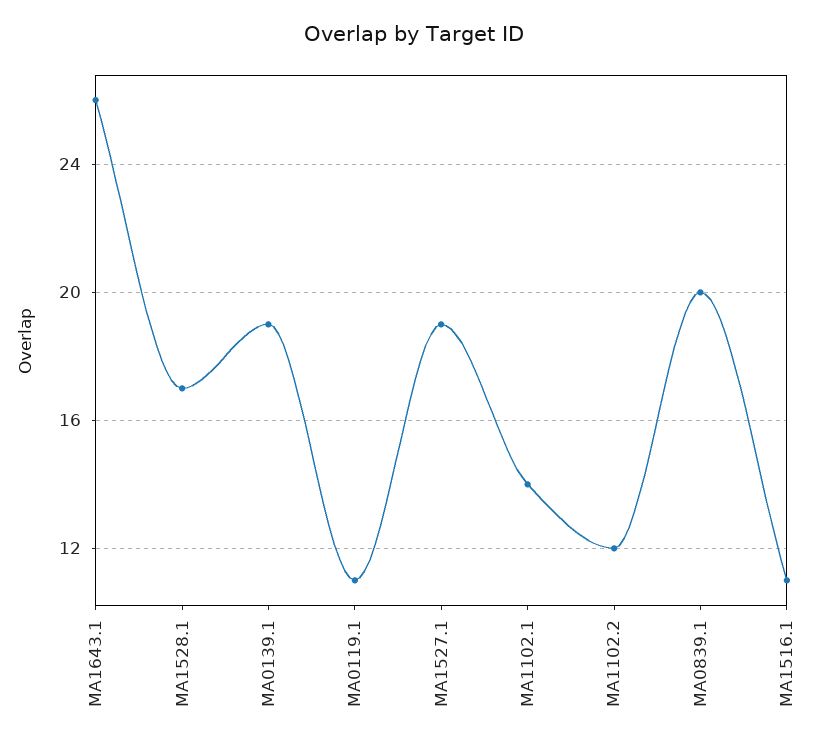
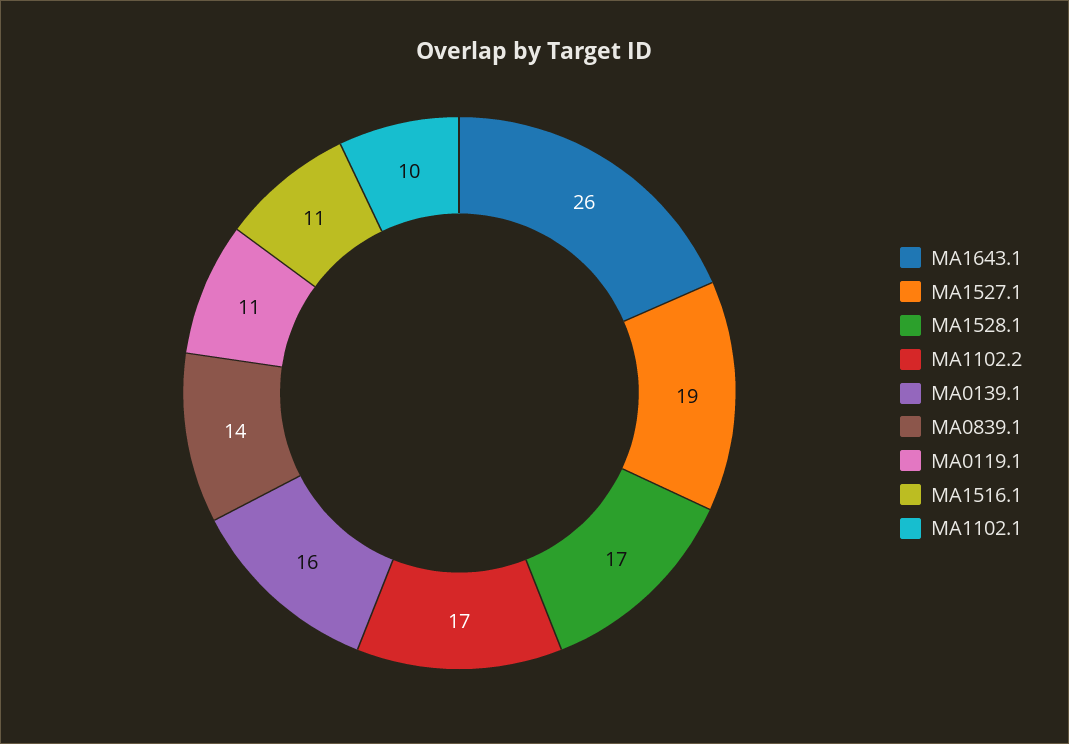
MA0139.1: 19 -> 16
MA1102.1: 14 -> 10
MA1102.2: 12 -> 17
MA0839.1: 20 -> 14

